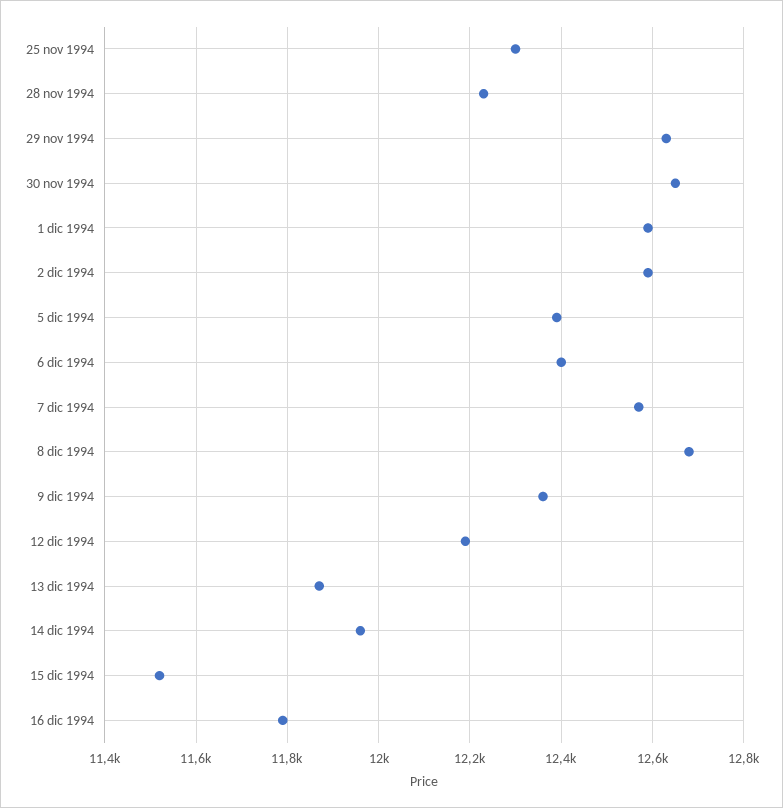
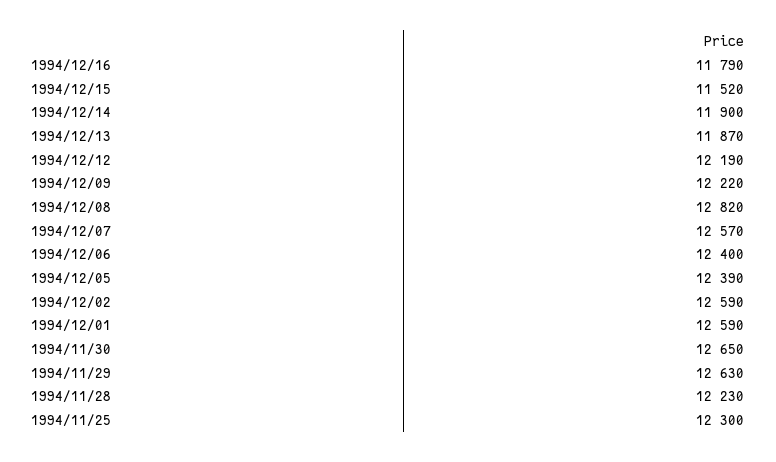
8 dic 1994: 12680 -> 12820
9 dic 1994: 12360 -> 12220
14 dic 1994: 11960 -> 11900

